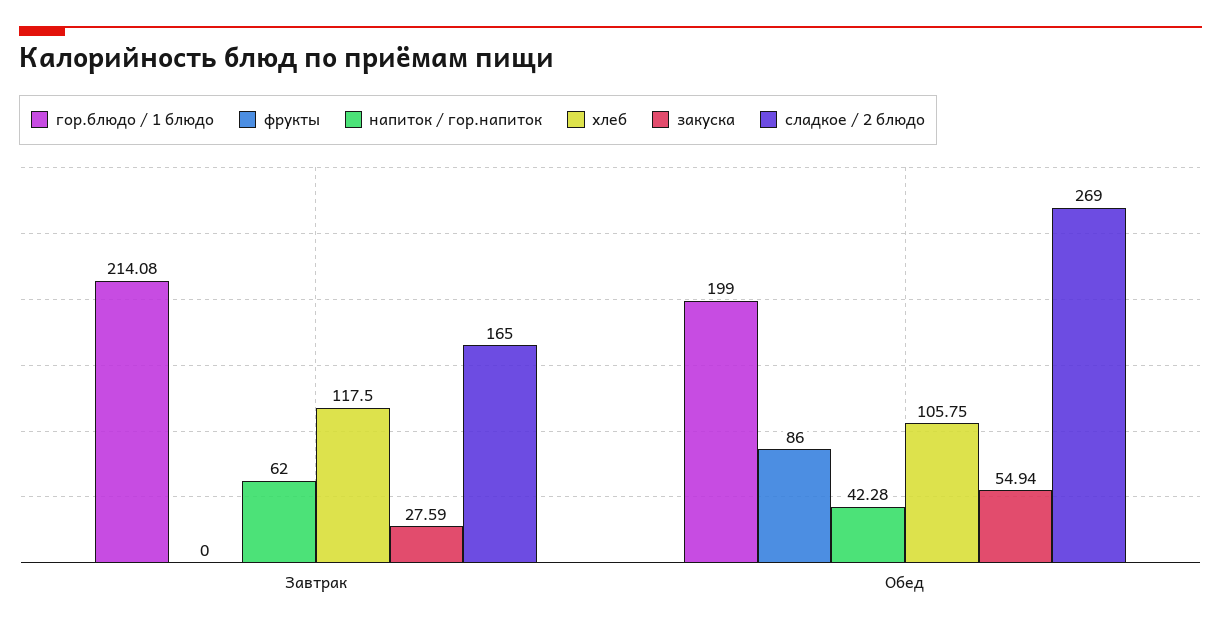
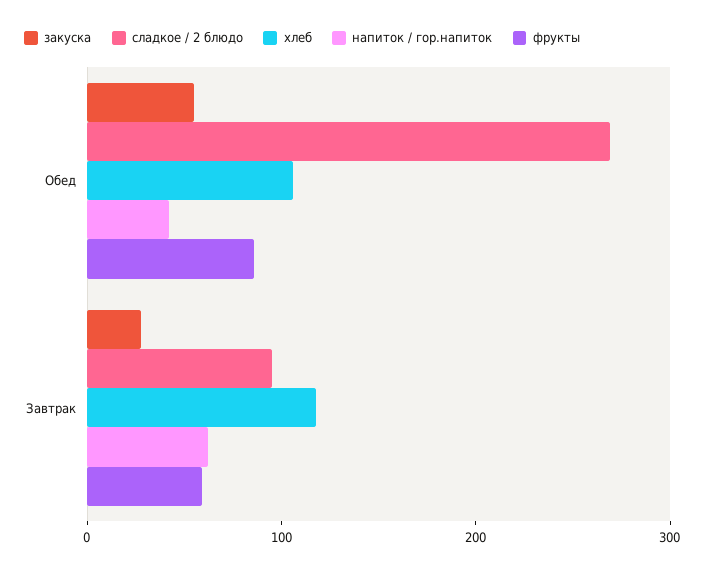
гор.блюдо / 1 блюдо, Завтрак: 214.08 -> none
фрукты, Завтрак: 0 -> 60
сладкое / 2 блюдо, Завтрак: 165 -> 100
гор.блюдо / 1 блюдо, Обед: 199 -> none

